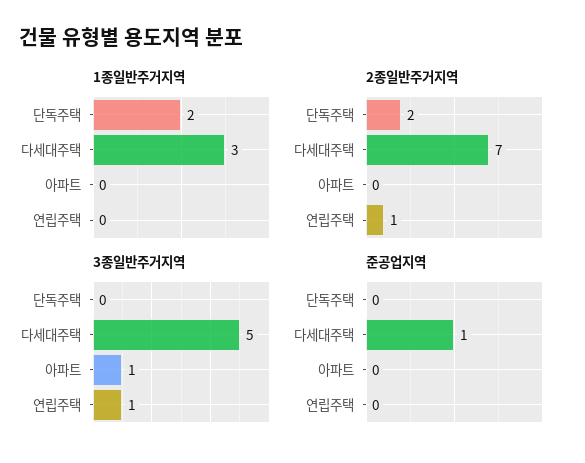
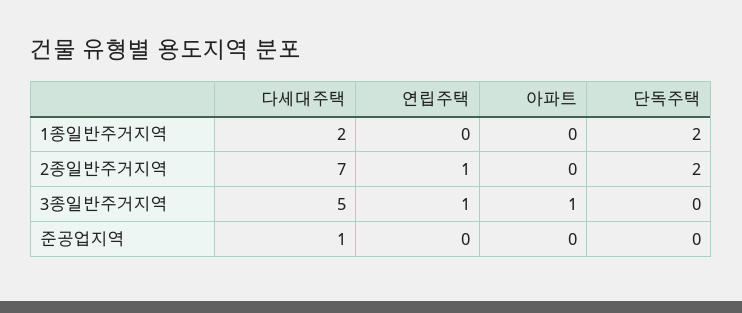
1종일반주거지역, 다세대주택: 3 -> 2

